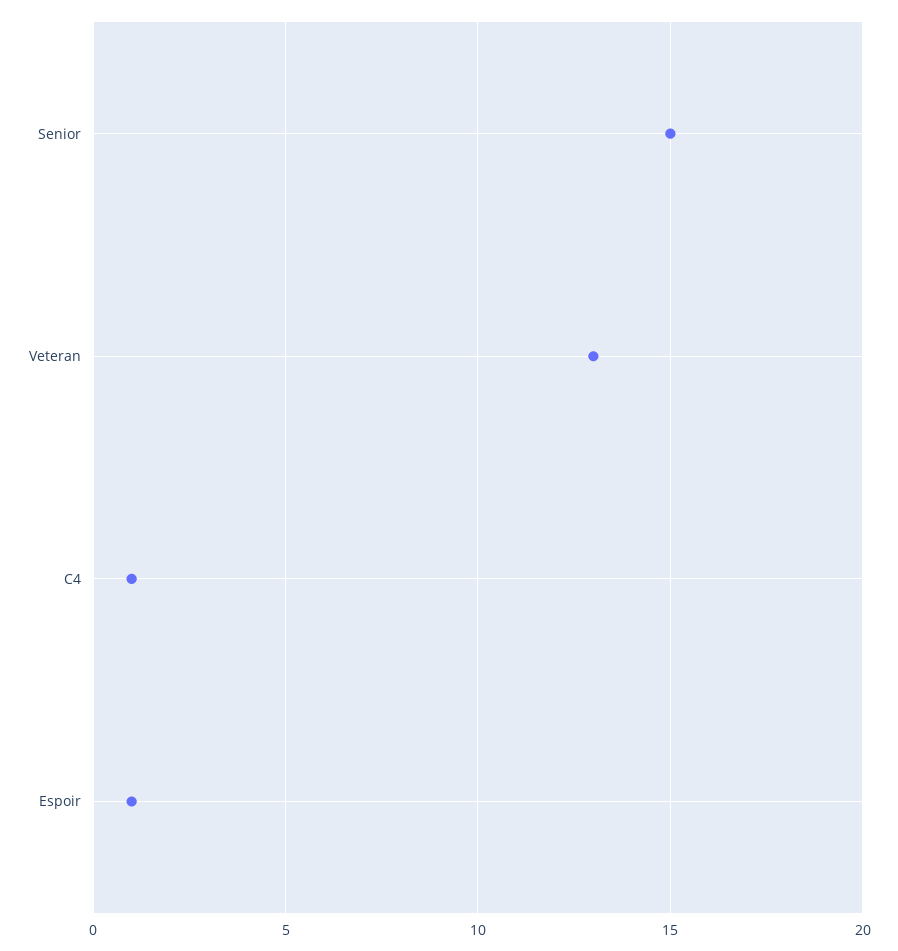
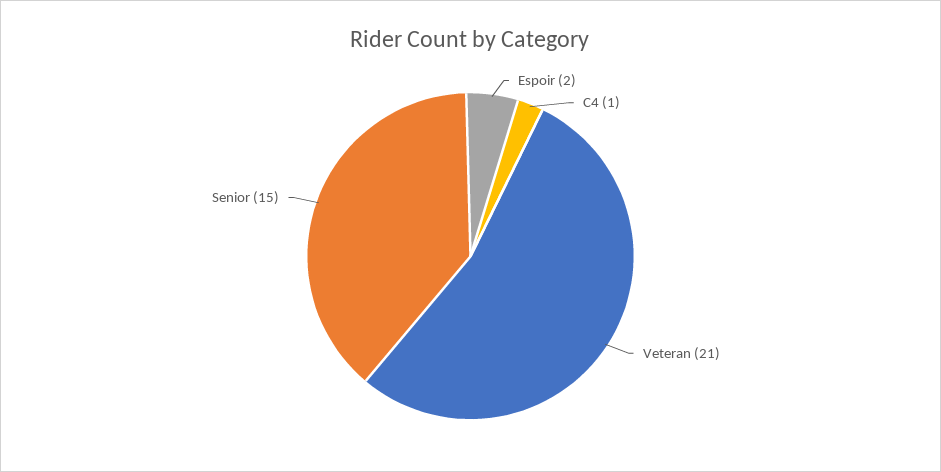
Veteran: 13 -> 21
Espoir: 1 -> 2

